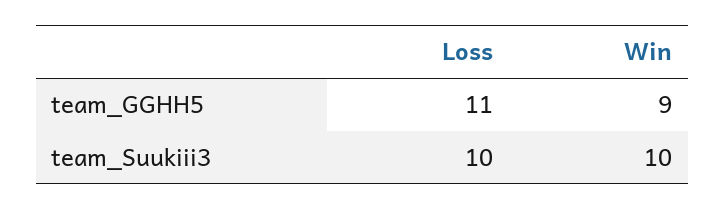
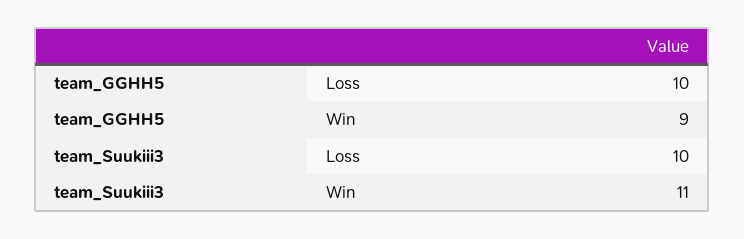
Loss, team_GGHH5: 11 -> 10
Win, team_Suukiii3: 10 -> 11

